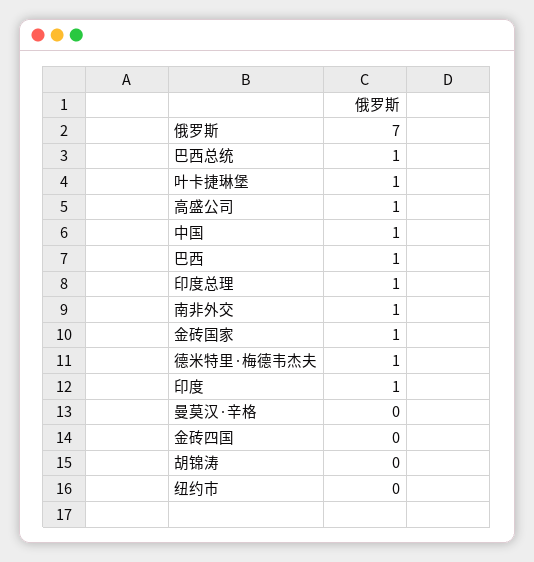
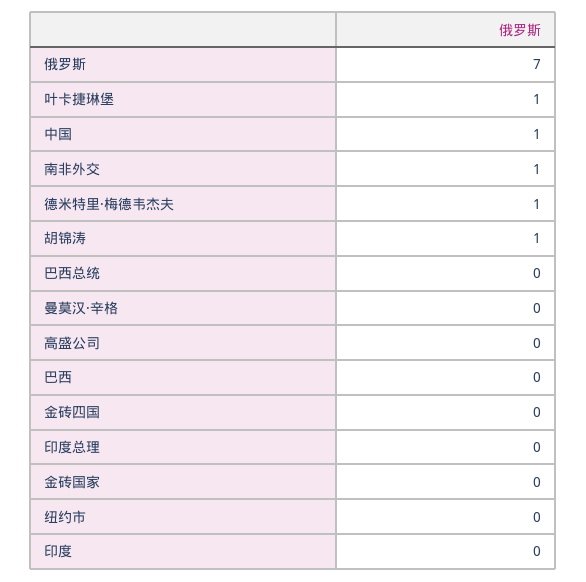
巴西总统: 1 -> 0
高盛公司: 1 -> 0
巴西: 1 -> 0
印度总理: 1 -> 0
金砖国家: 1 -> 0
印度: 1 -> 0
胡锦涛: 0 -> 1

